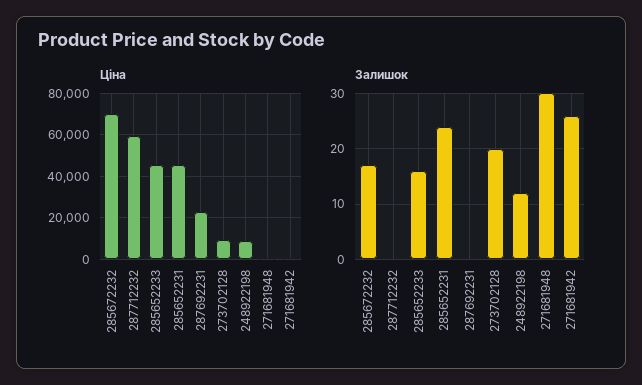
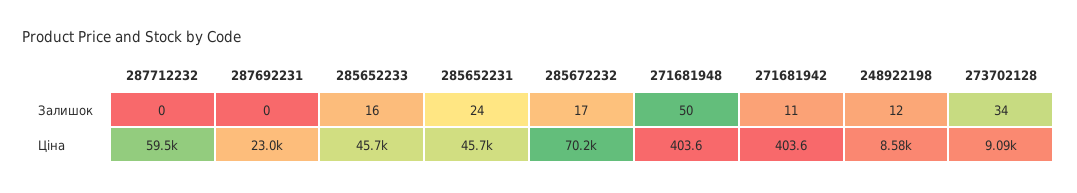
Залишок, 273702128: 20 -> 34
Залишок, 271681948: 30 -> 50
Залишок, 271681942: 25 -> 11

